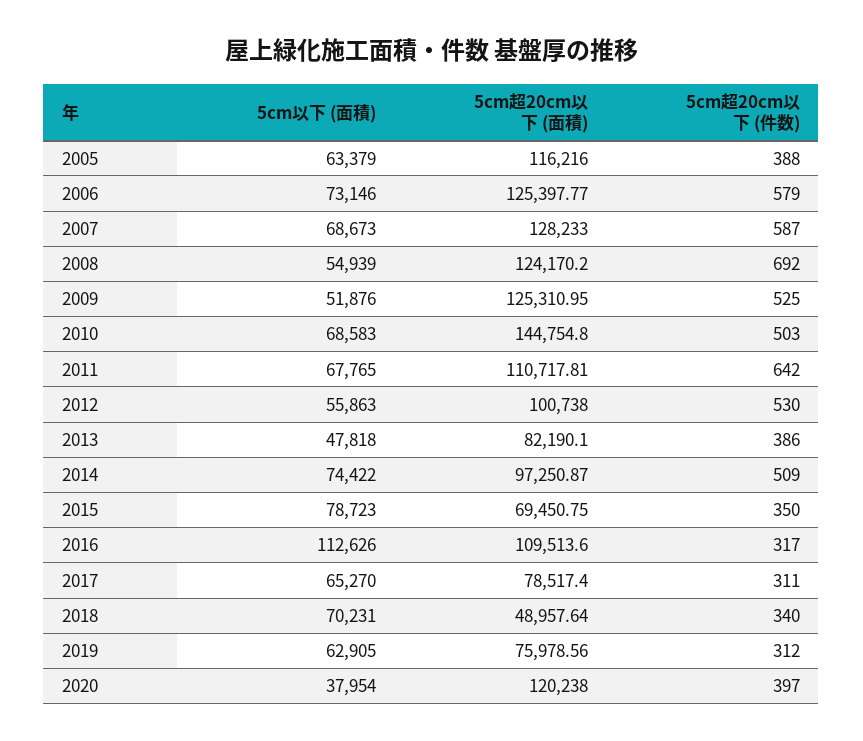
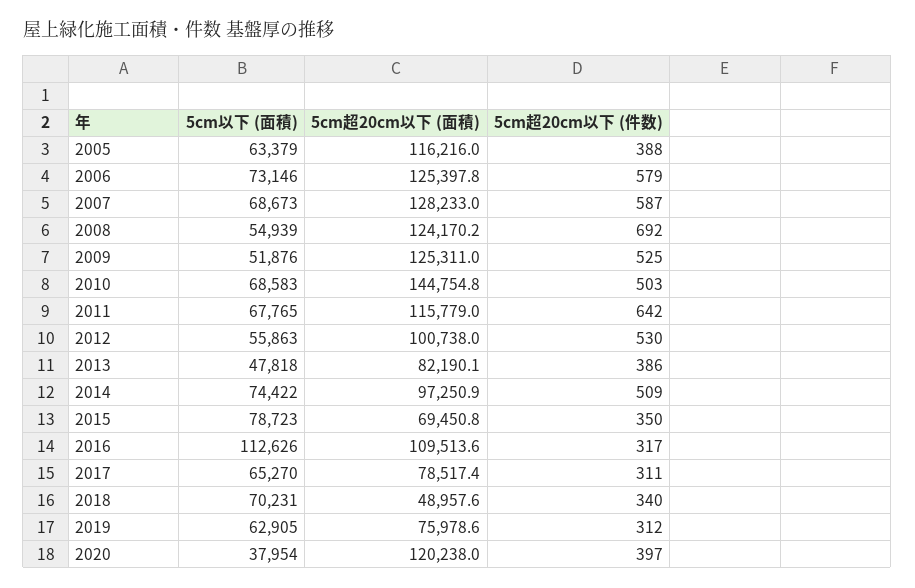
5cm超20cm以下 (面積), 2011: 110717.81 -> 115779

